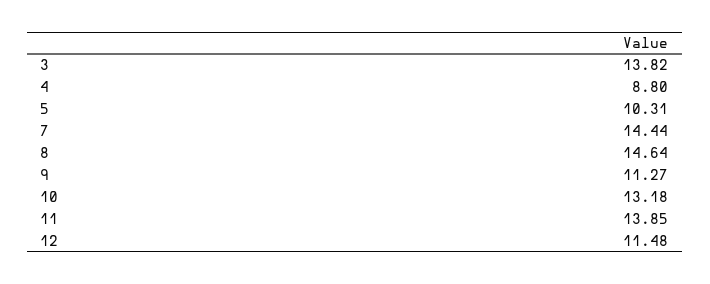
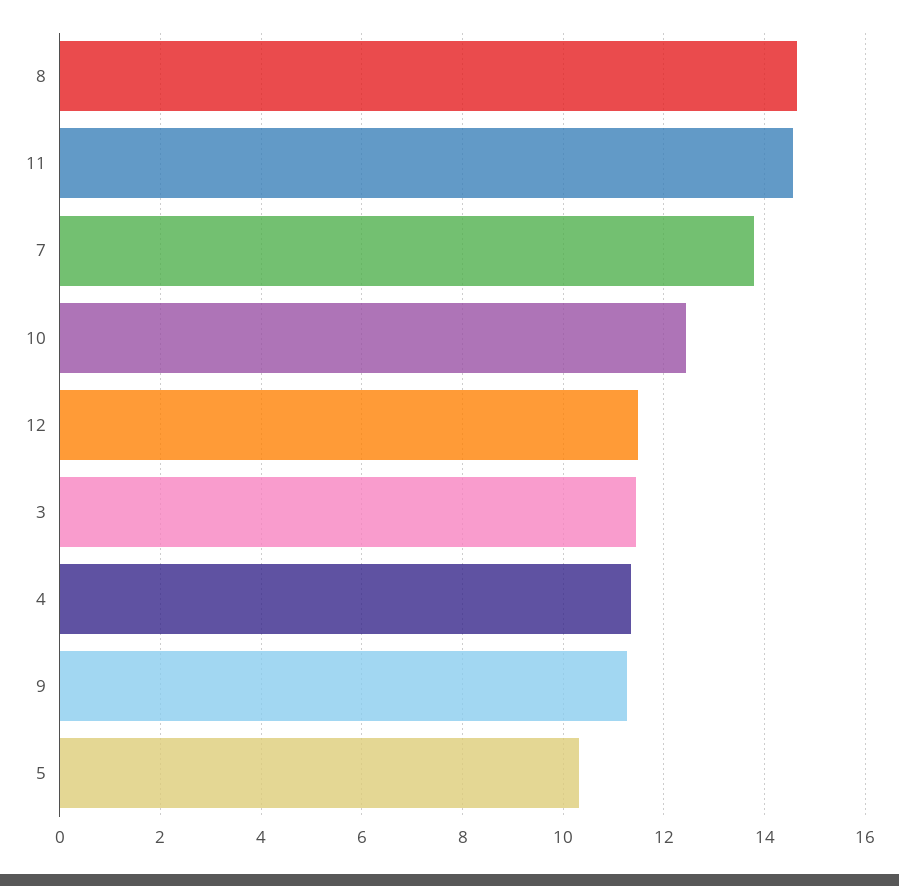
3: 13.82 -> 11.4
4: 8.8 -> 11.4
7: 14.44 -> 13.8
10: 13.18 -> 12.4
11: 13.85 -> 14.6

